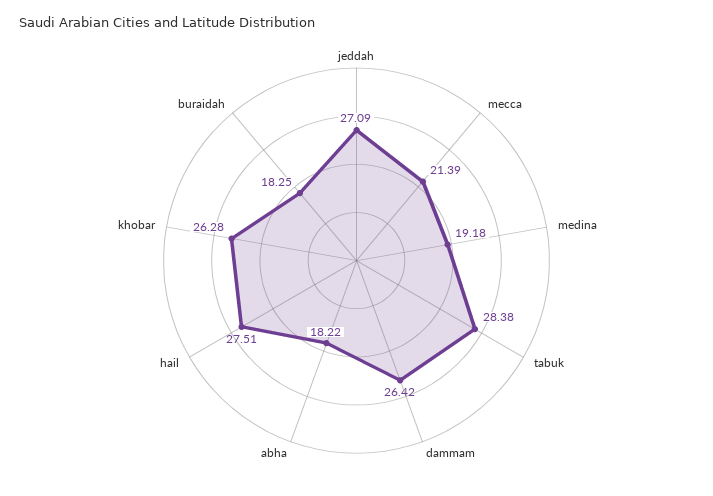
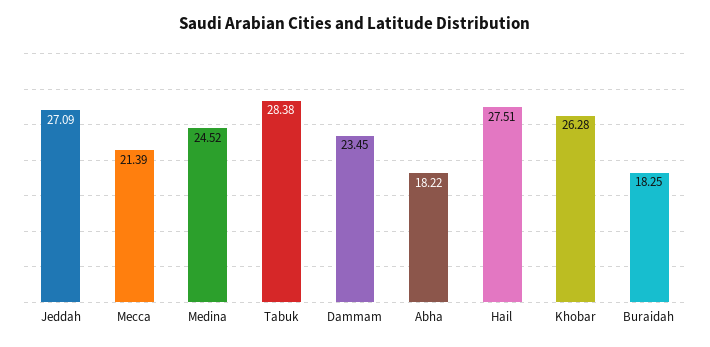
medina: 19.18 -> 24.52
dammam: 26.42 -> 23.45

